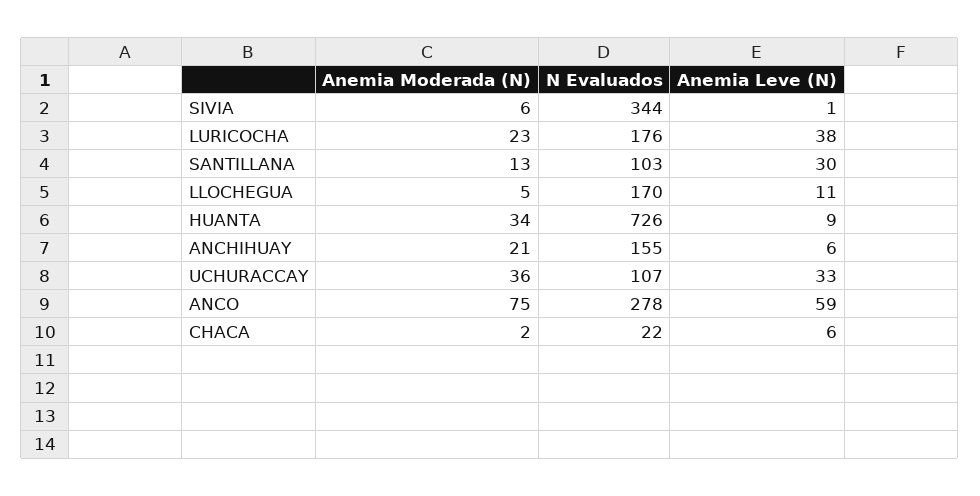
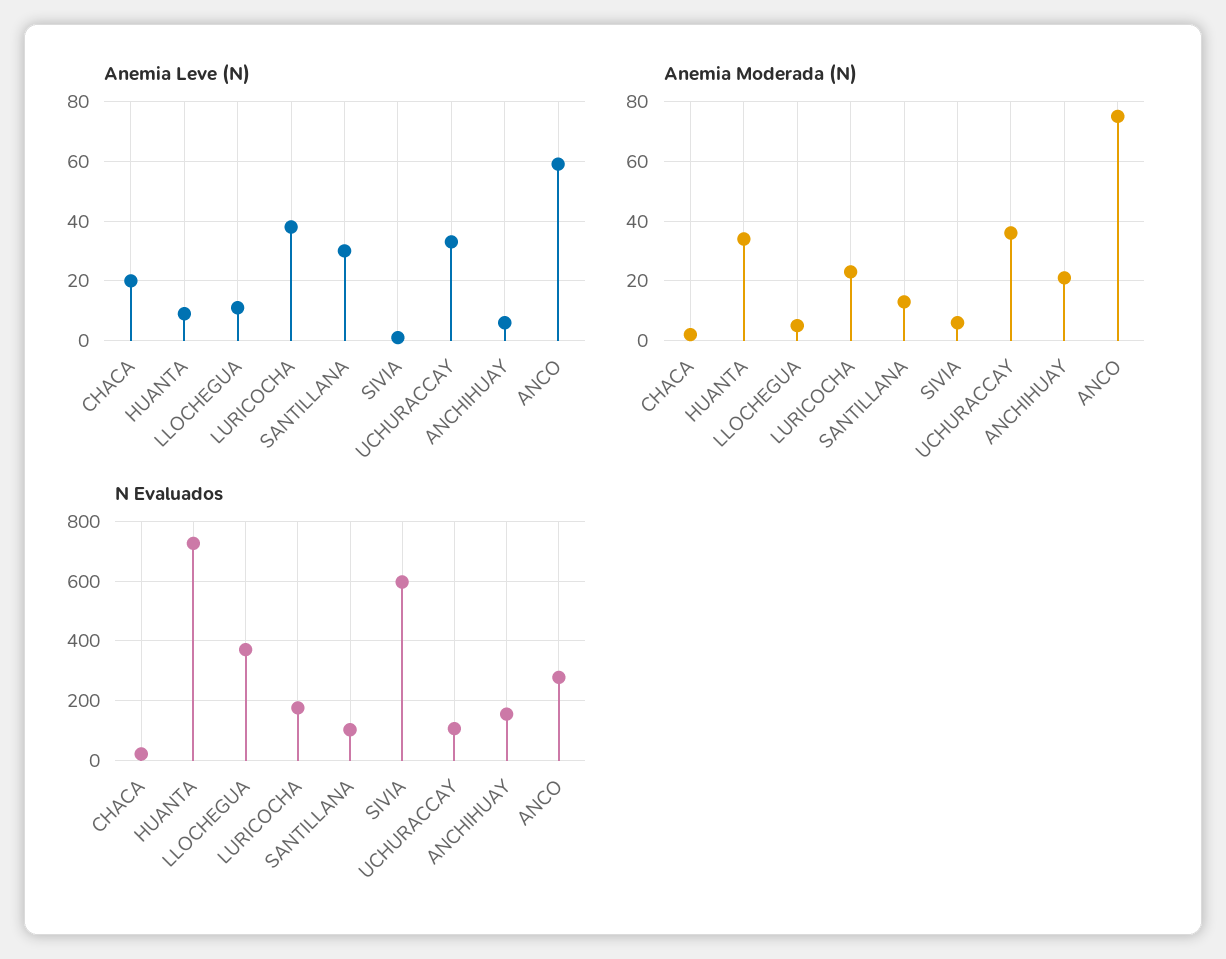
N Evaluados, SIVIA: 344 -> 600
N Evaluados, LLOCHEGUA: 170 -> 375
Anemia Leve (N), CHACA: 6 -> 20

